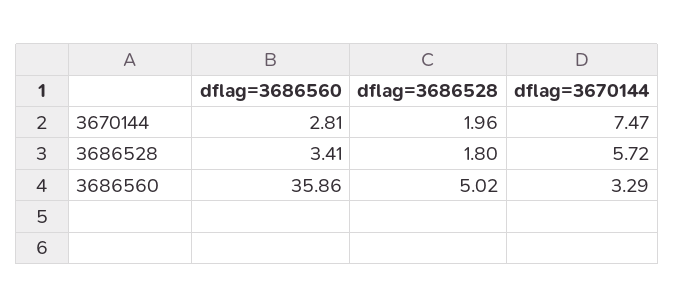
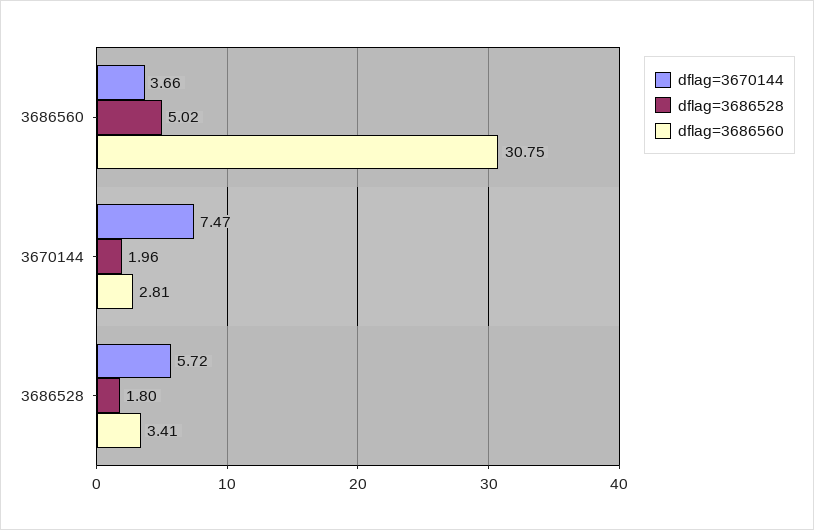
dflag=3686560, 3686560: 35.86 -> 30.75
dflag=3670144, 3686560: 3.29 -> 3.66

